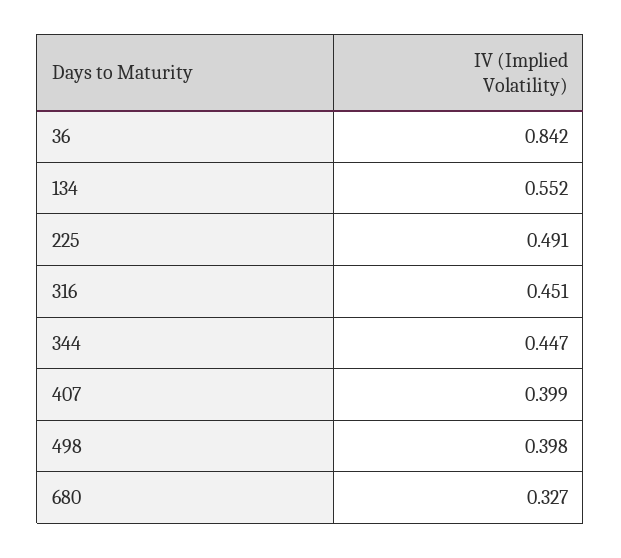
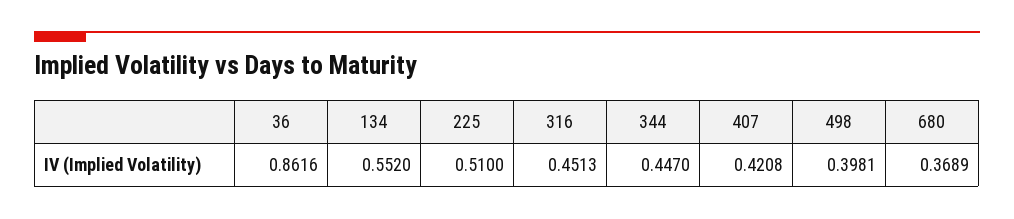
36: 0.842 -> 0.8616
225: 0.491 -> 0.51
407: 0.399 -> 0.4208
680: 0.327 -> 0.3689

